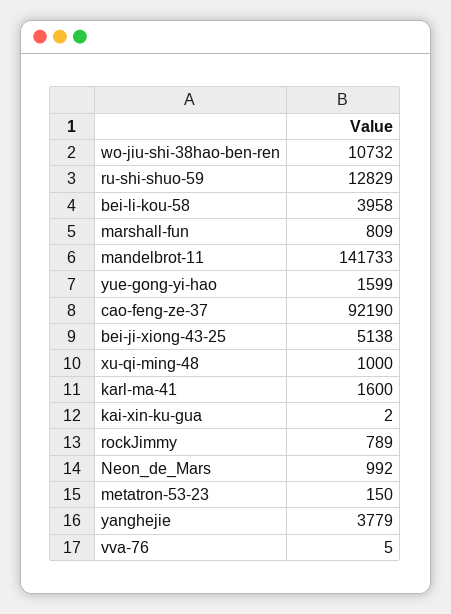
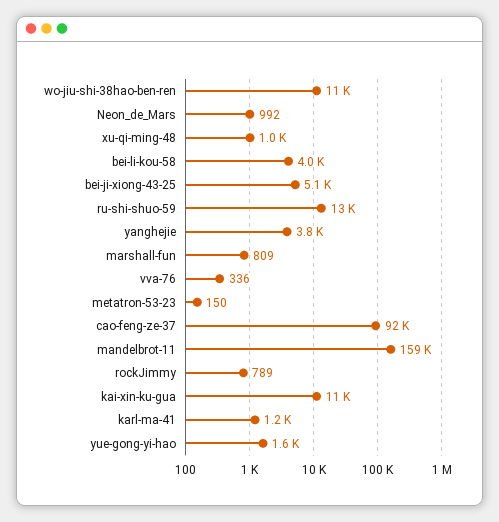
mandelbrot-11: 141733 -> 159000
karl-ma-41: 1600 -> 1200
kai-xin-ku-gua: 2 -> 11000
vva-76: 5 -> 336

